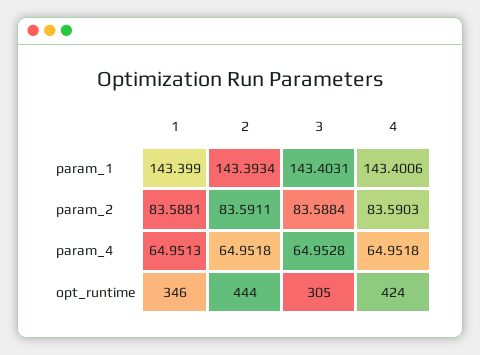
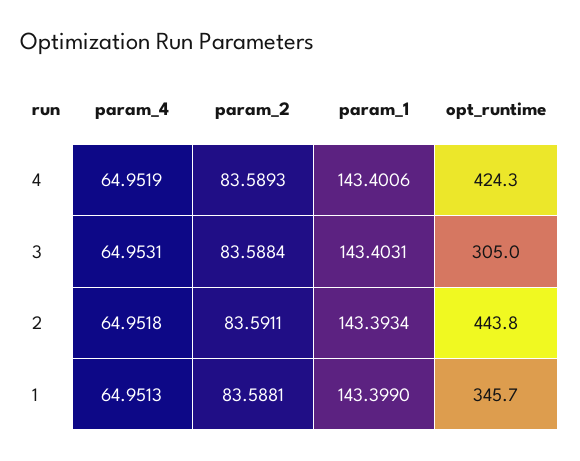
4, param_2: 83.5903 -> 83.5893
3, param_4: 64.9528 -> 64.9531
4, param_4: 64.9518 -> 64.9519

